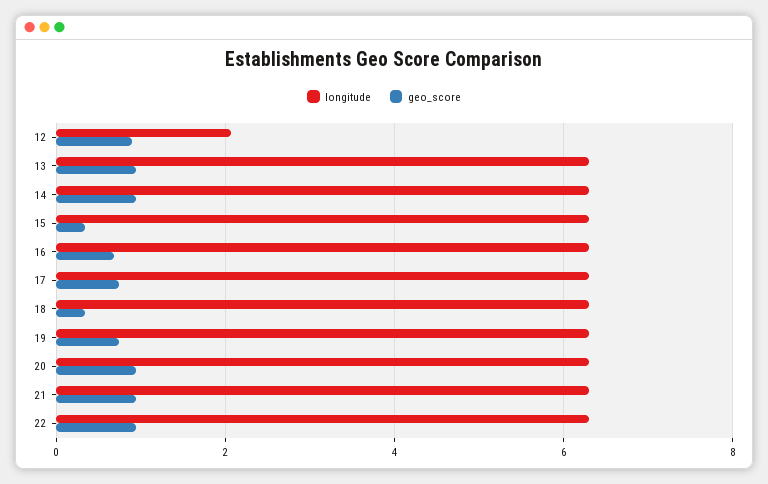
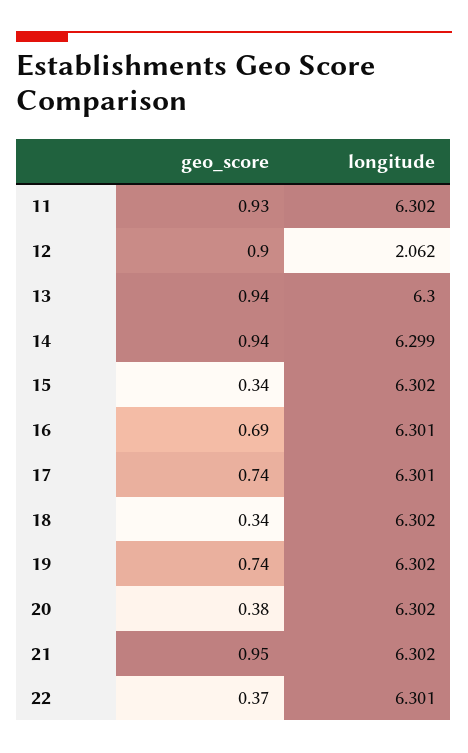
geo_score, 20: 1 -> 0.38
geo_score, 22: 1 -> 0.37
geo_score, 11: none -> 0.93
longitude, 11: none -> 6.302

